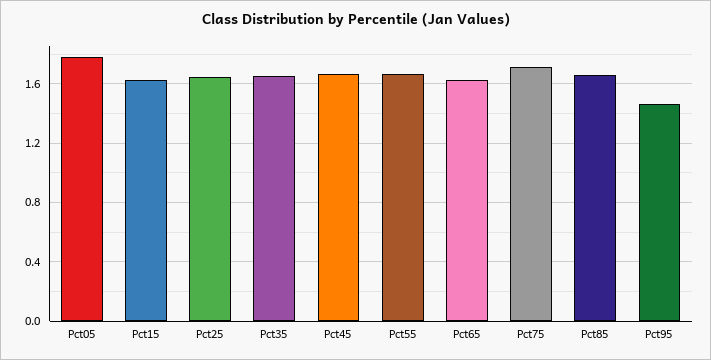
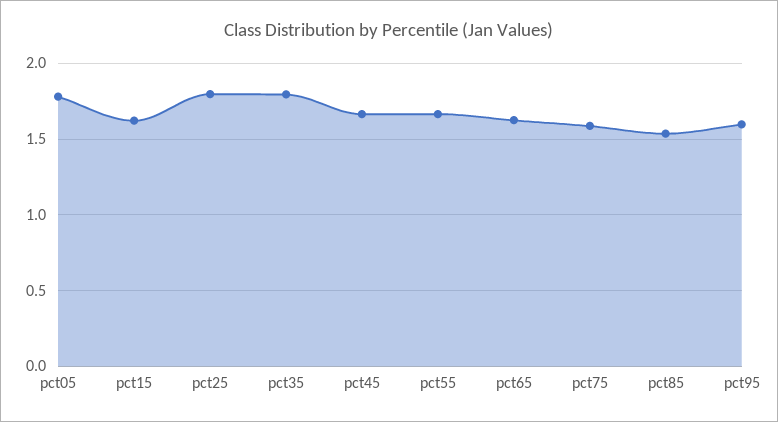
Pct25: 1.65 -> 1.8
Pct35: 1.65 -> 1.8
Pct75: 1.7 -> 1.6
Pct85: 1.65 -> 1.55
Pct95: 1.45 -> 1.6

